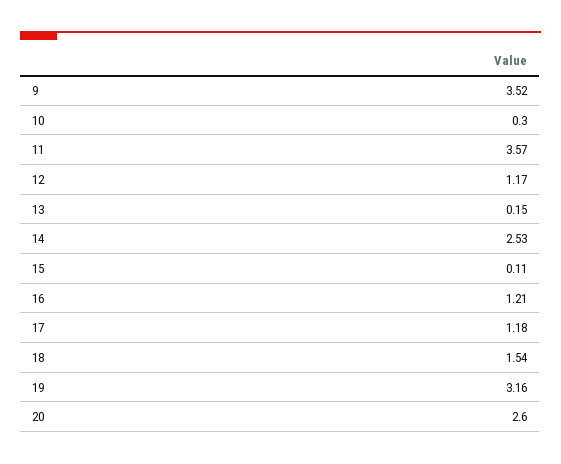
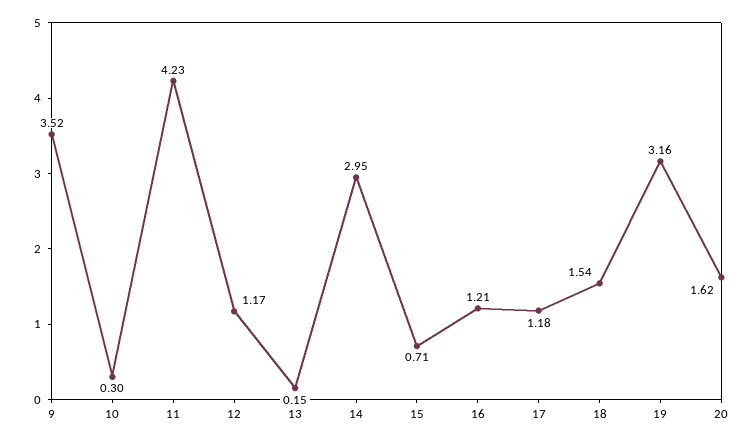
11: 3.57 -> 4.23
14: 2.53 -> 2.95
15: 0.11 -> 0.71
20: 2.6 -> 1.62

